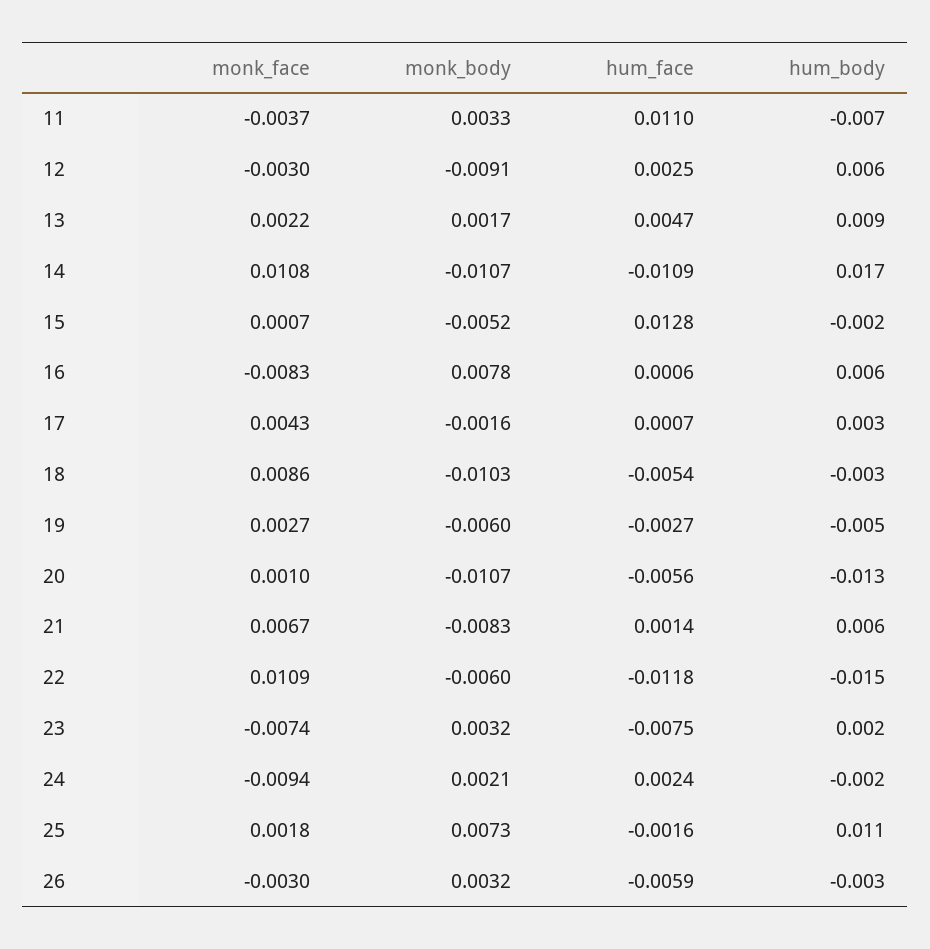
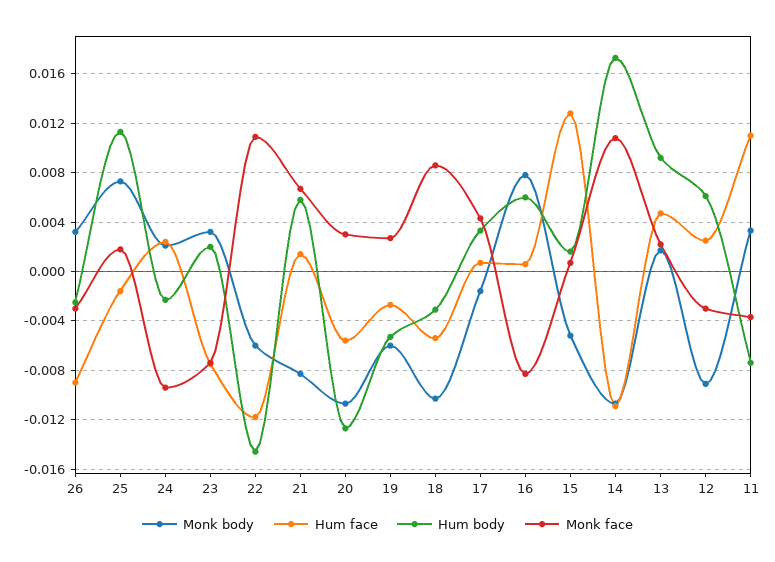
hum_body, 15: -0.002 -> 0.0015
monk_face, 20: 0.001 -> 0.003
hum_face, 26: -0.0059 -> -0.009

